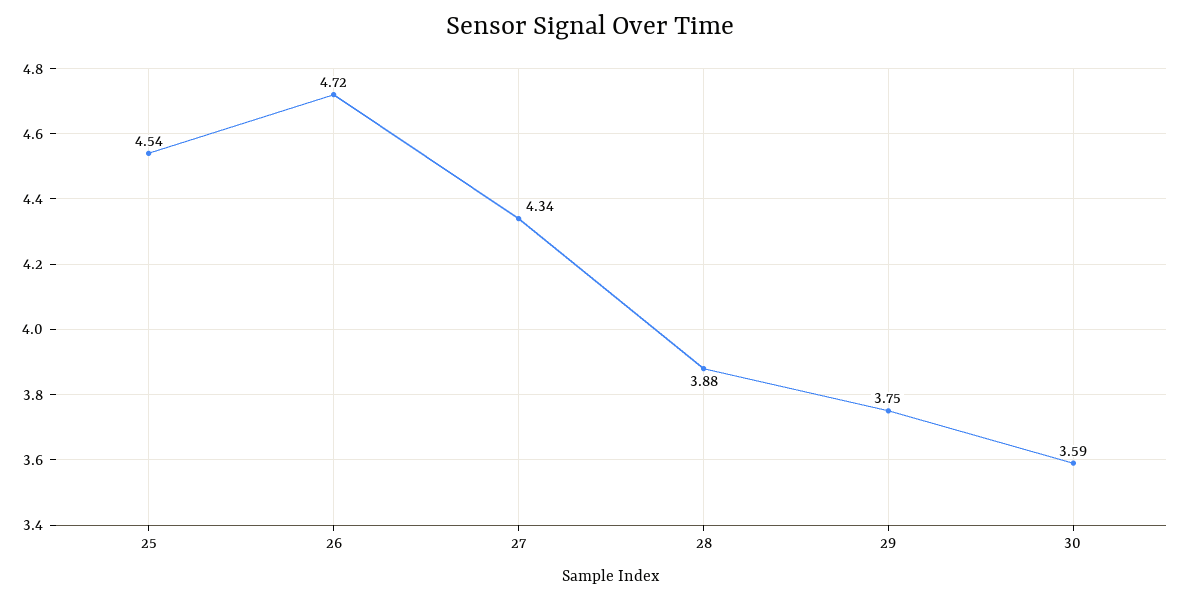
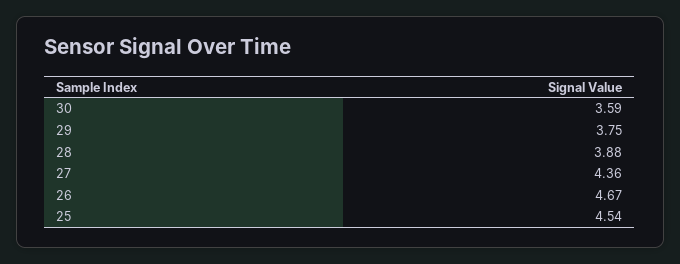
26: 4.72 -> 4.67
27: 4.34 -> 4.36

